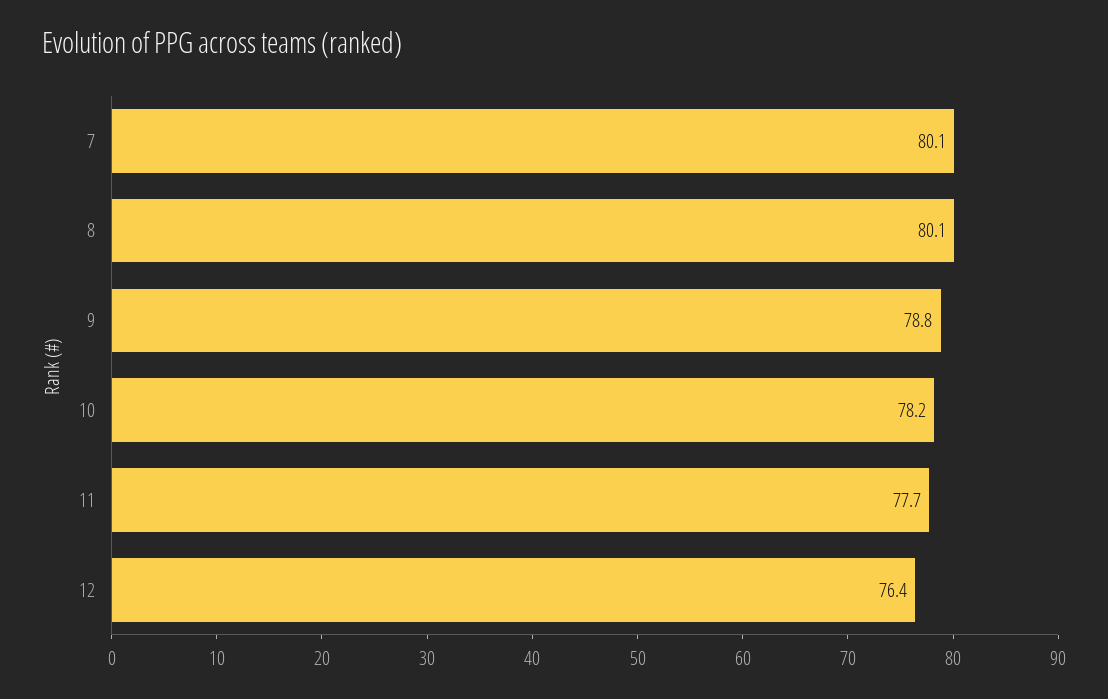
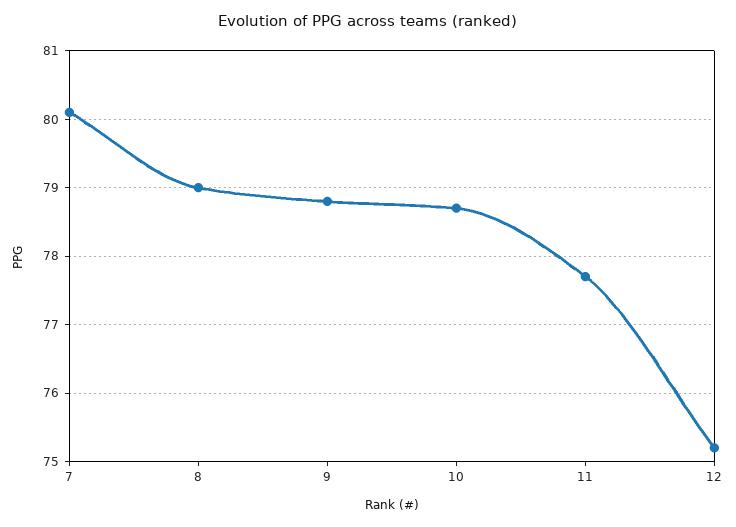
8: 80.1 -> 79
10: 78.2 -> 78.7
12: 76.4 -> 75.2

